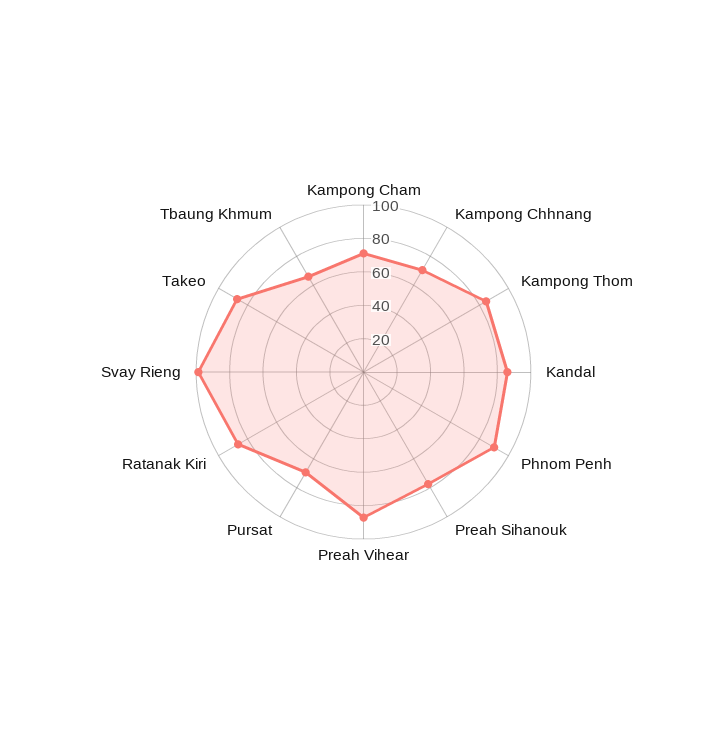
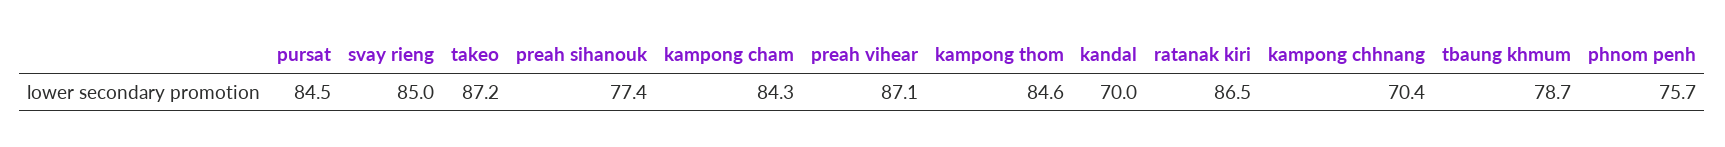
Kampong Cham: 70 -> 84.3
Kandal: 85 -> 70
Phnom Penh: 90 -> 75.7
Pursat: 70 -> 84.5
Svay Rieng: 100 -> 85
Tbaung Khmum: 65 -> 78.7

